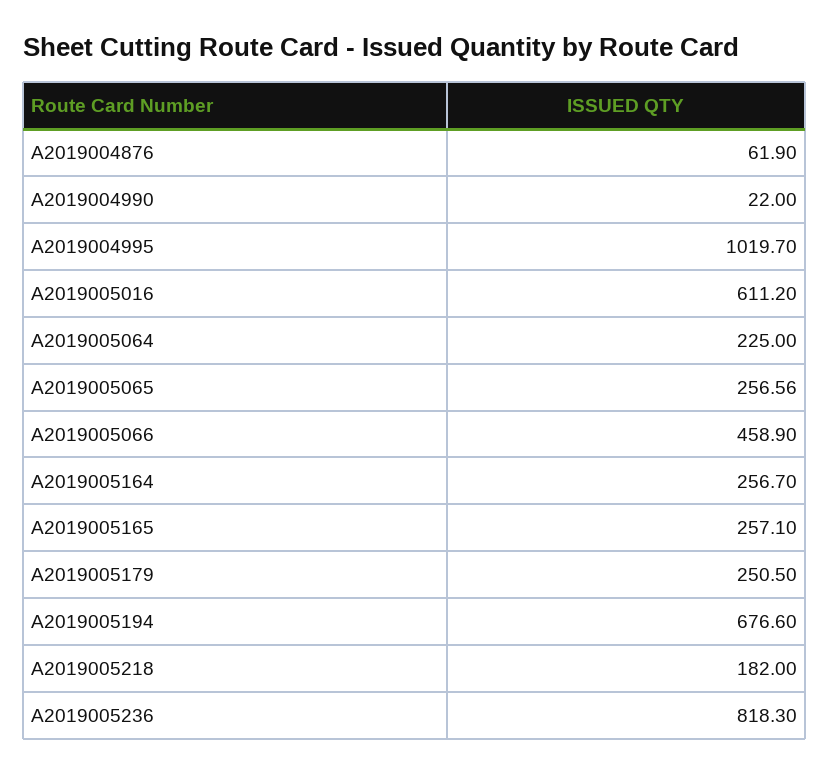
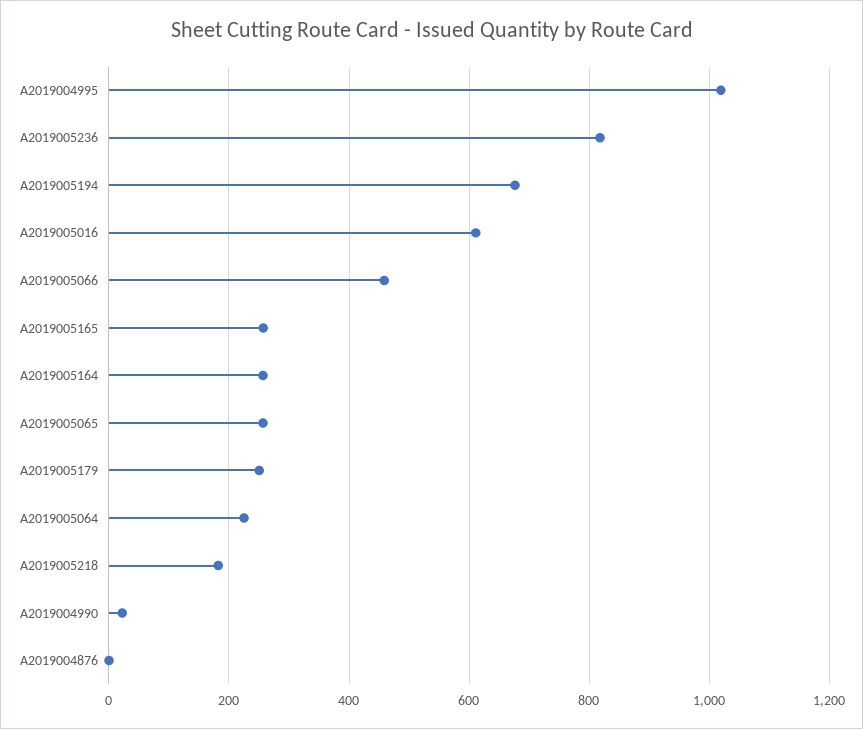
A2019004876: 61.9 -> 0

